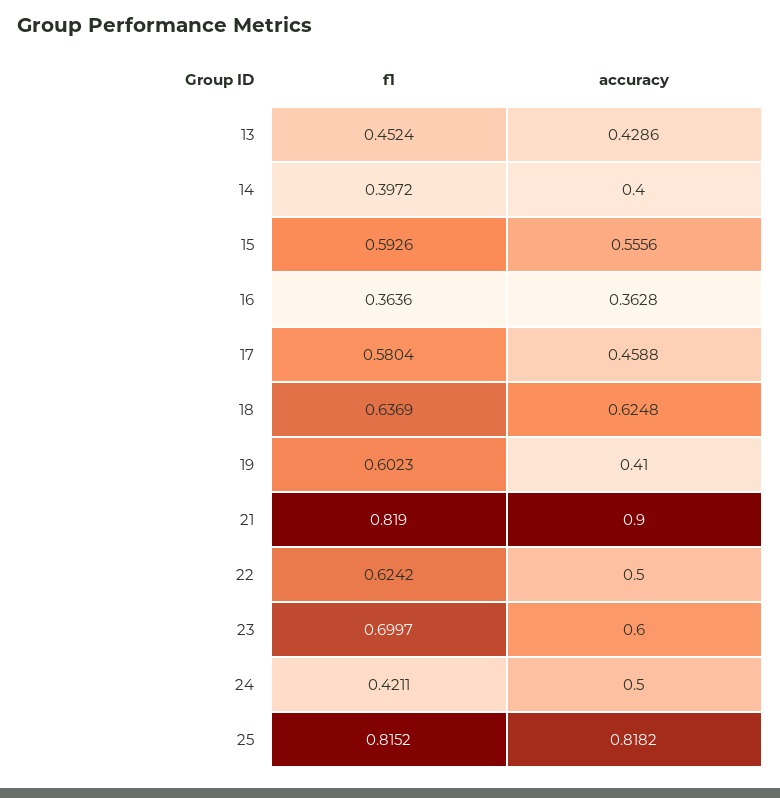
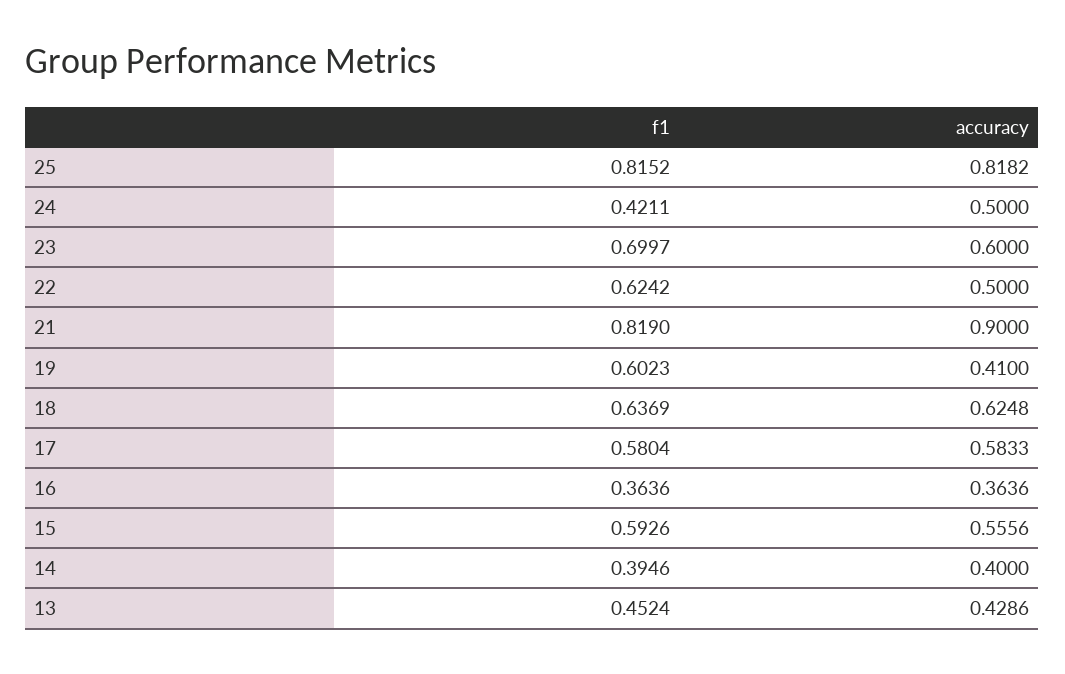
f1, 14: 0.3972 -> 0.3946
accuracy, 16: 0.3628 -> 0.3636
accuracy, 17: 0.4588 -> 0.5833

